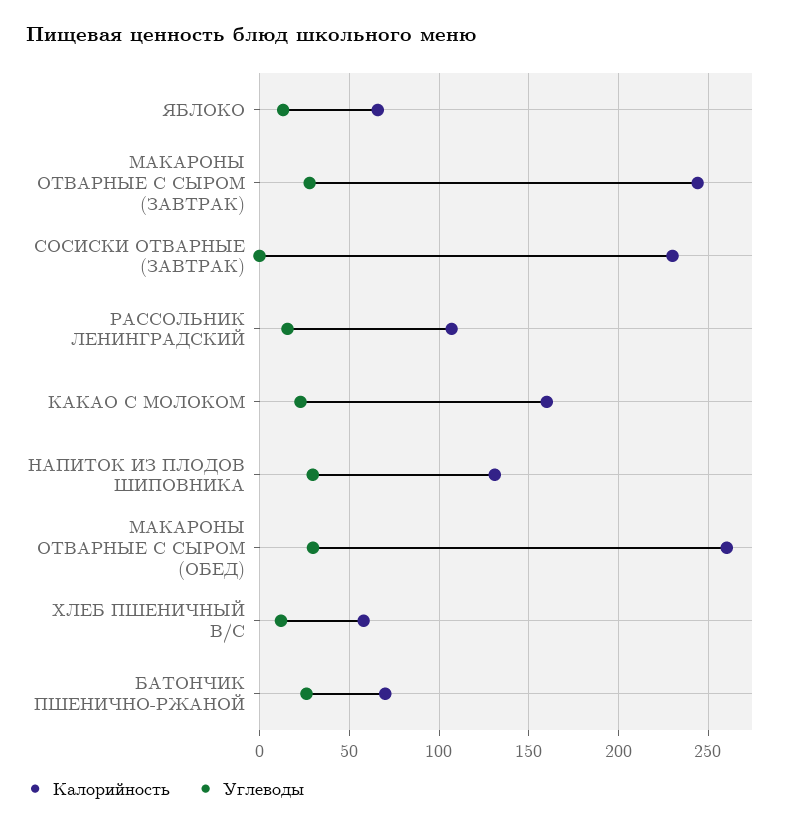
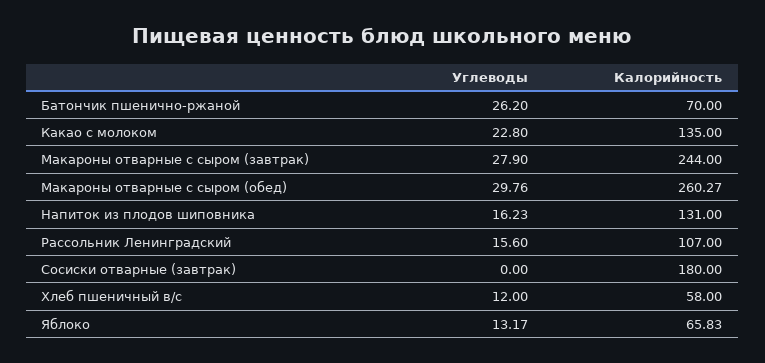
Калорийность, СОСИСКИ ОТВАРНЫЕ (ЗАВТРАК): 230 -> 180
Калорийность, КАКАО С МОЛОКОМ: 160 -> 135
Углеводы, НАПИТОК ИЗ ПЛОДОВ ШИПОВНИКА: 30 -> 16.23

